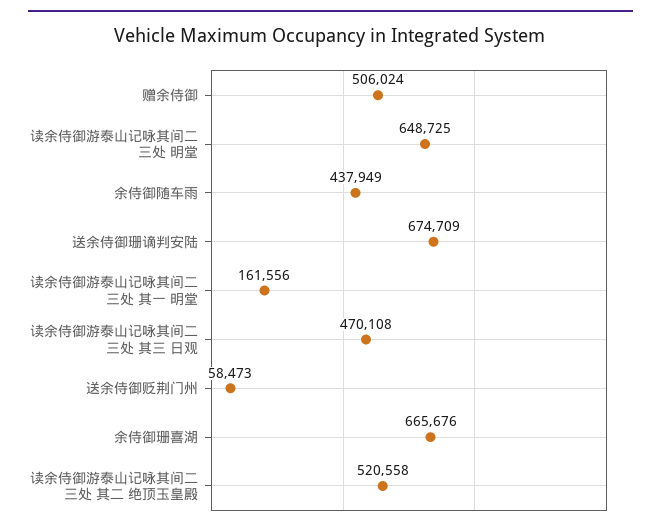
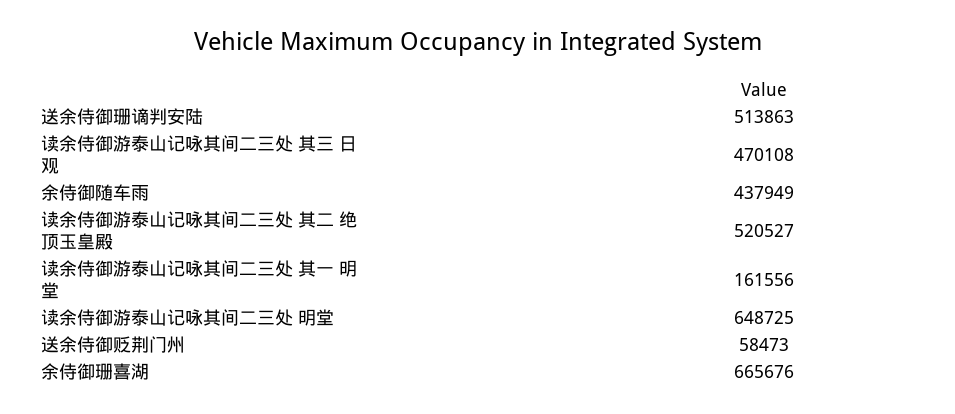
赠余侍御: 506024 -> none
送余侍御珊谪判安陆: 674709 -> 513863
读余侍御游泰山记咏其间二三处 其二 绝顶玉皇殿: 520558 -> 520527

